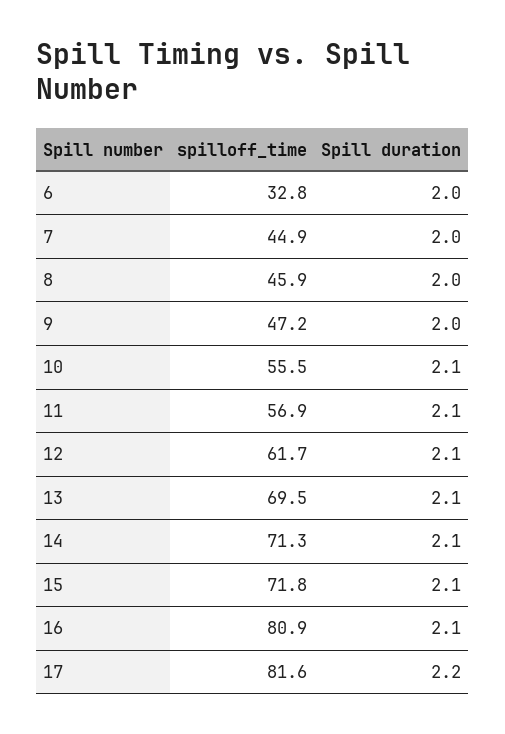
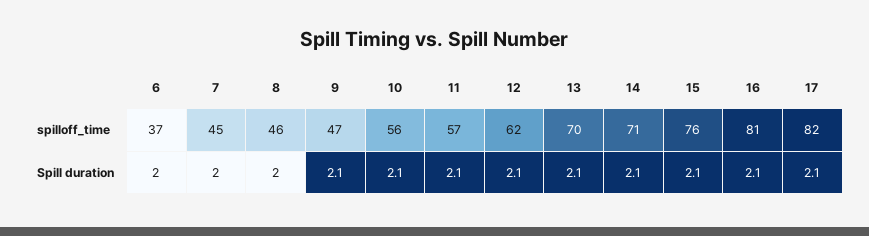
spilloff_time, 6: 32.8 -> 37
Spill duration, 9: 2 -> 2.1
spilloff_time, 15: 71.8 -> 76
Spill duration, 17: 2.2 -> 2.1

